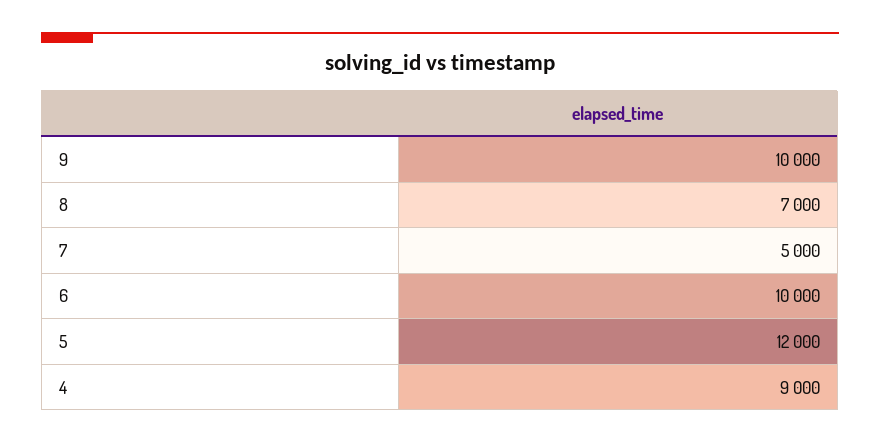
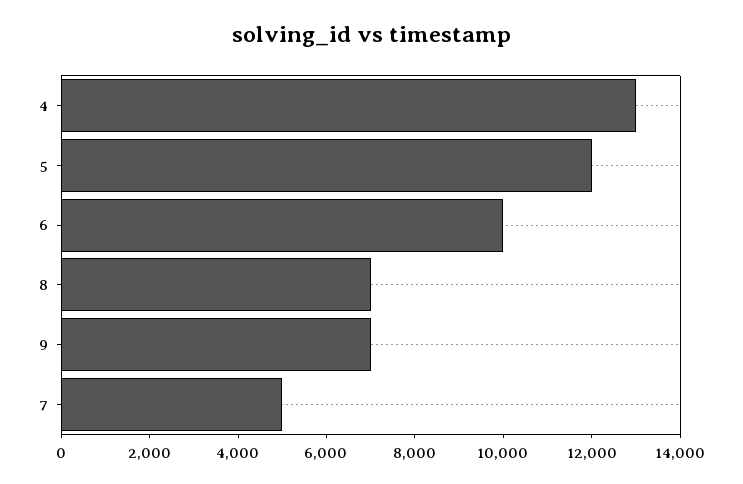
9: 10000 -> 7000
4: 9000 -> 13000

